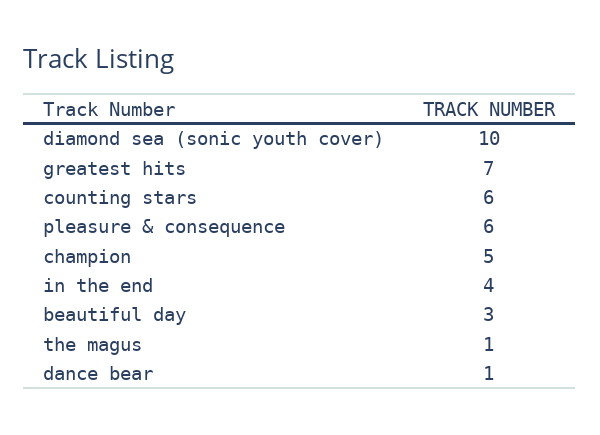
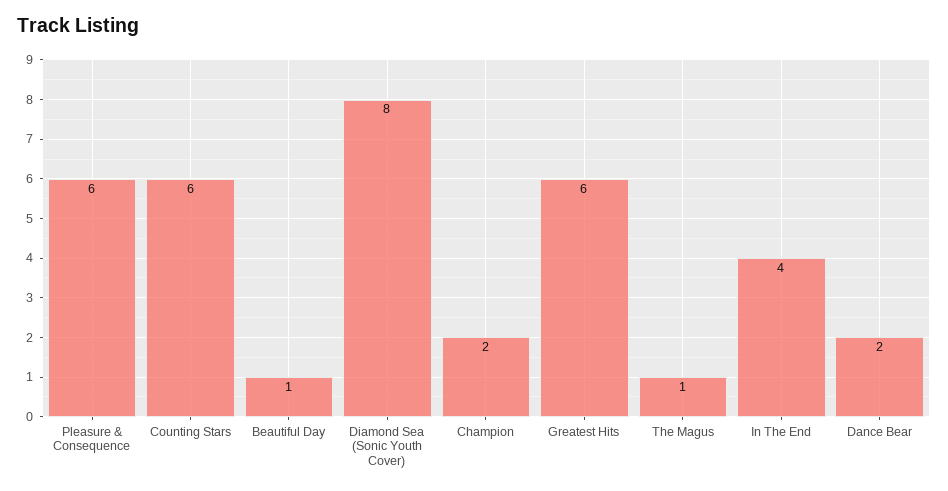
diamond sea (sonic youth cover): 10 -> 8
greatest hits: 7 -> 6
champion: 5 -> 2
beautiful day: 3 -> 1
dance bear: 1 -> 2

